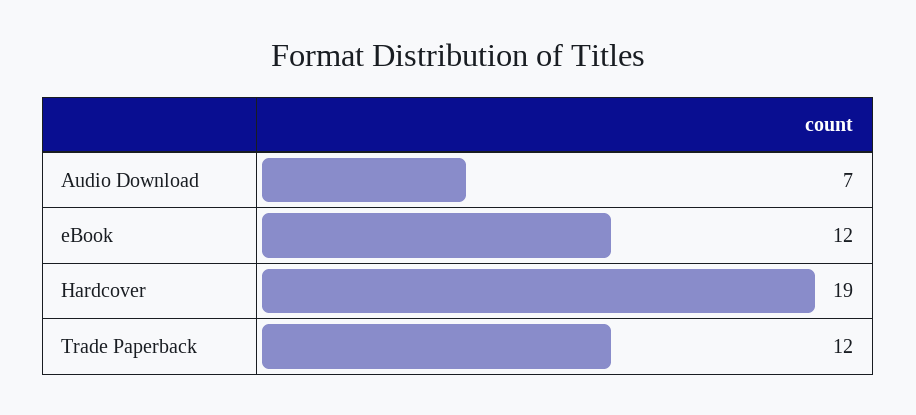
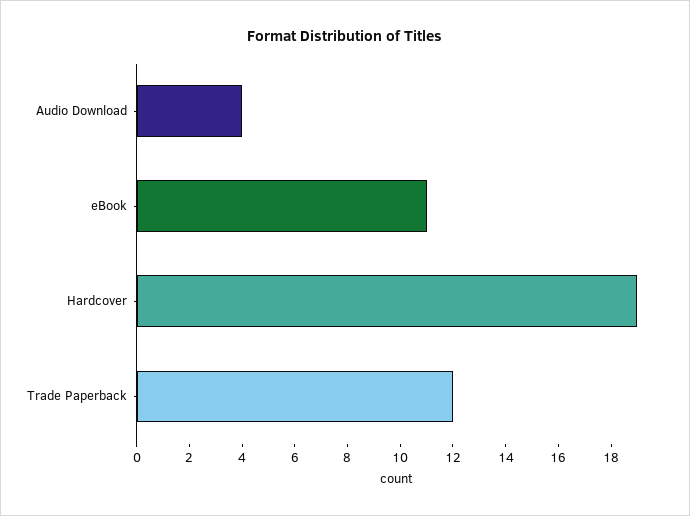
Audio Download: 7 -> 4
eBook: 12 -> 11

